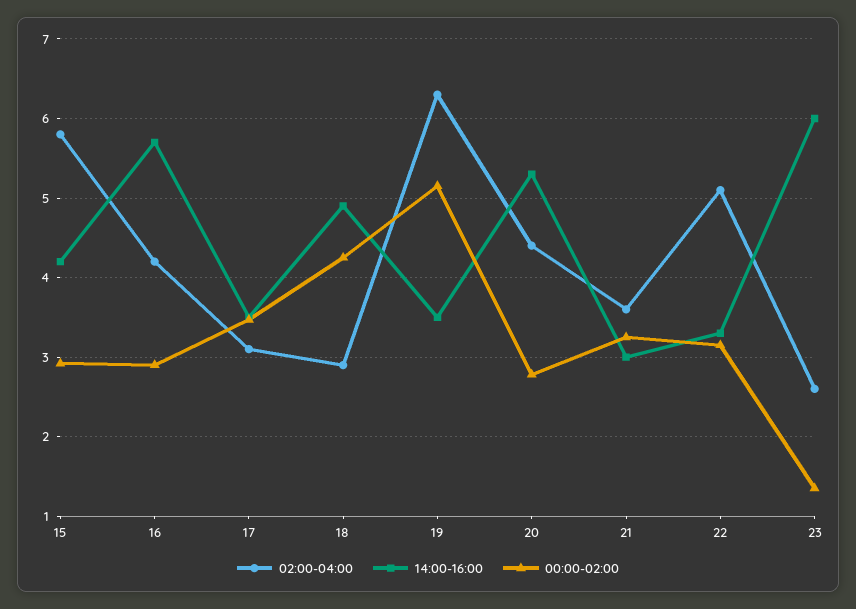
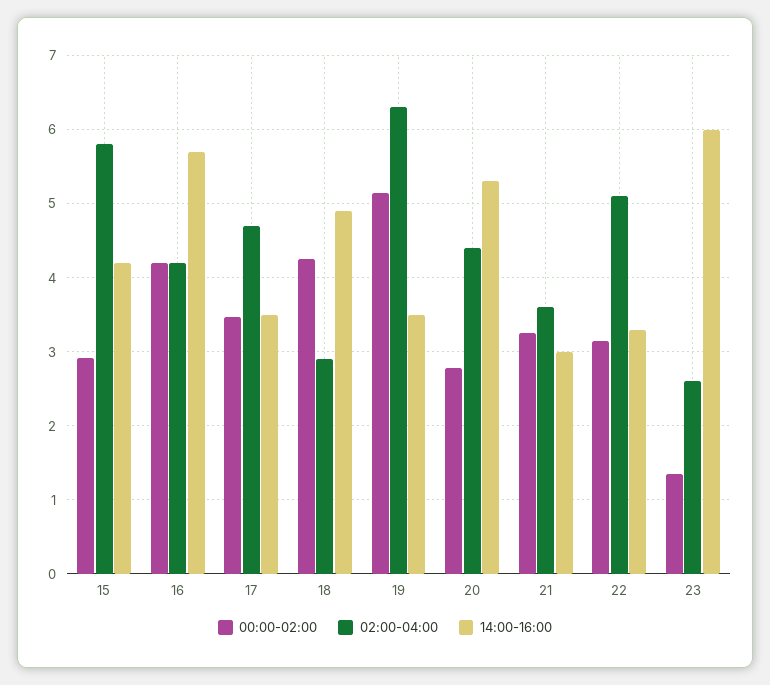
00:00-02:00, 16: 2.9 -> 4.2
02:00-04:00, 17: 3.1 -> 4.7

